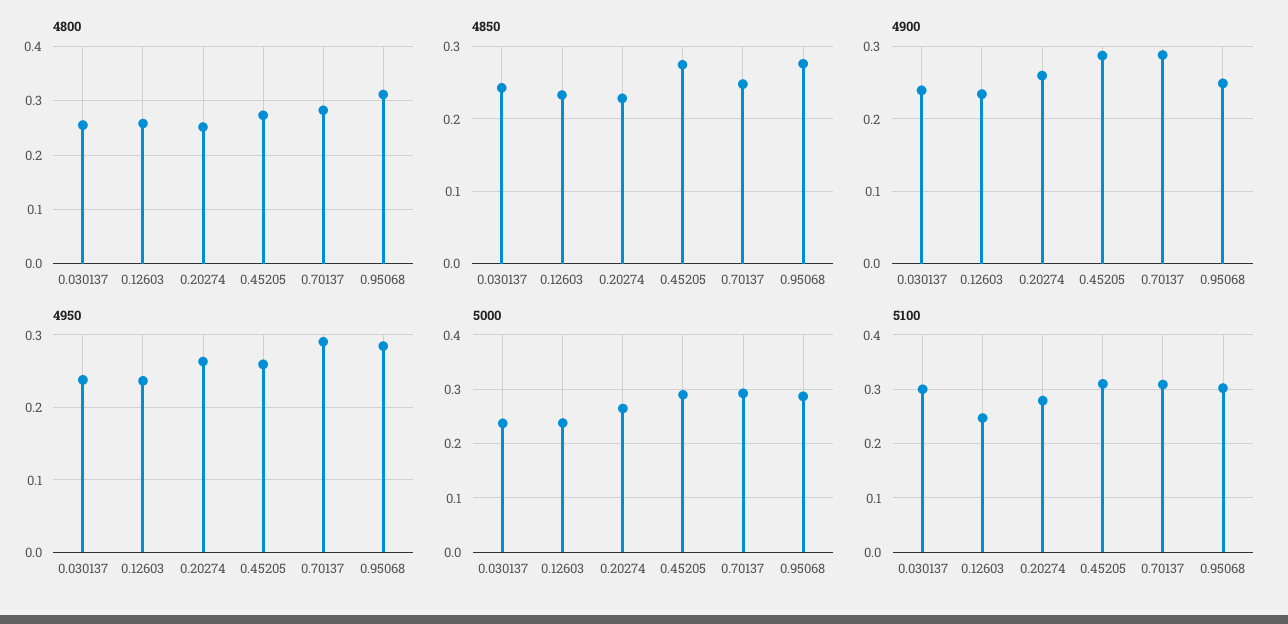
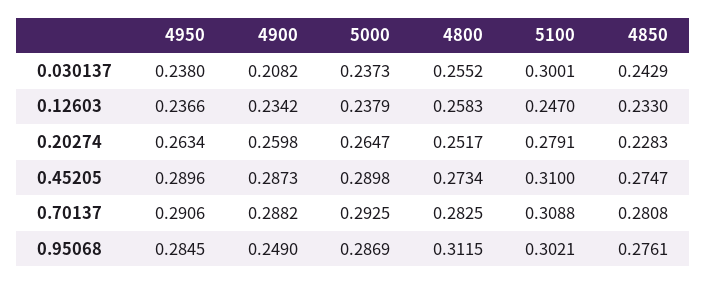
4850, 0.70137: 0.25 -> 0.2808
4900, 0.030137: 0.24 -> 0.2082
4950, 0.45205: 0.26 -> 0.2896

